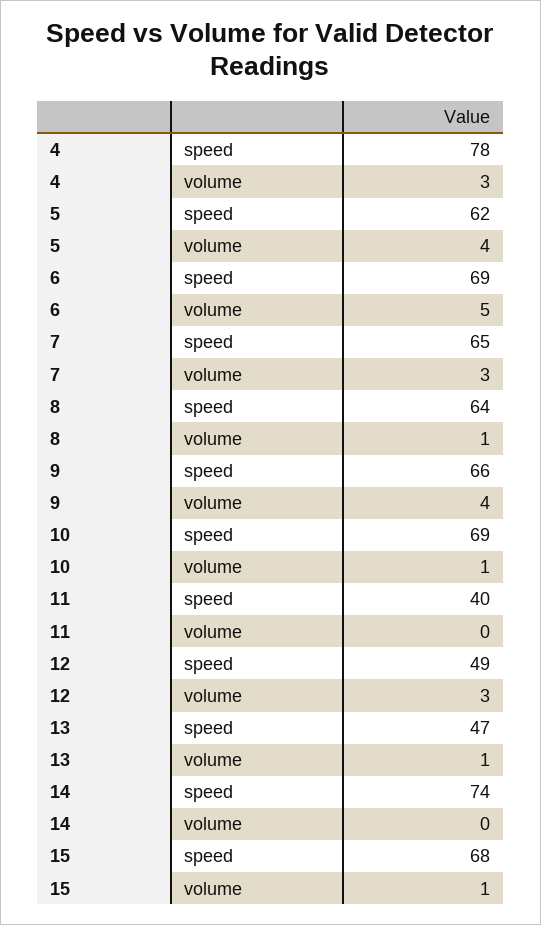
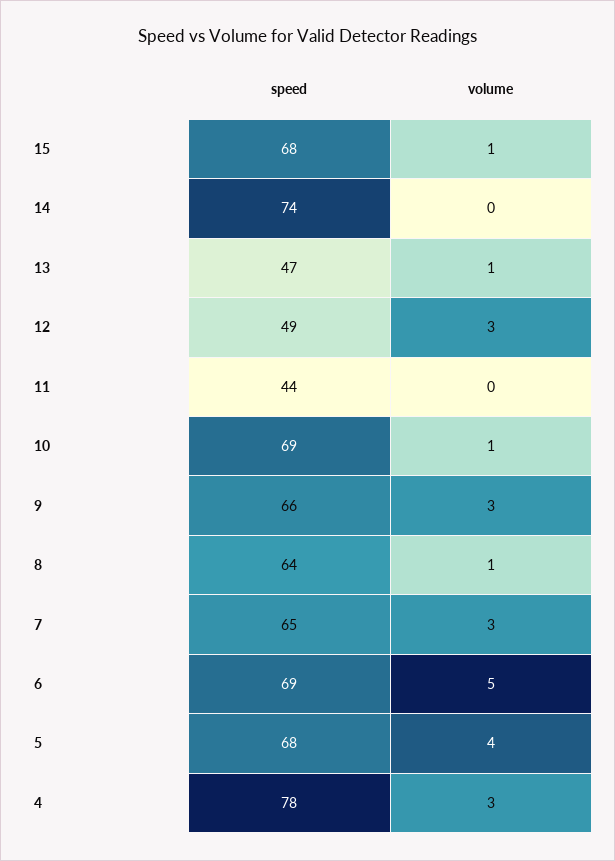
5, speed: 62 -> 68
9, volume: 4 -> 3
11, speed: 40 -> 44

